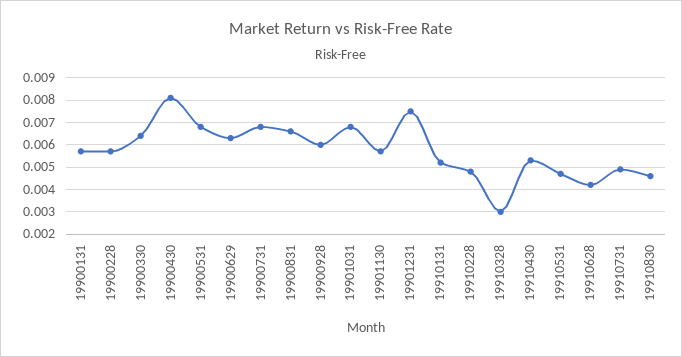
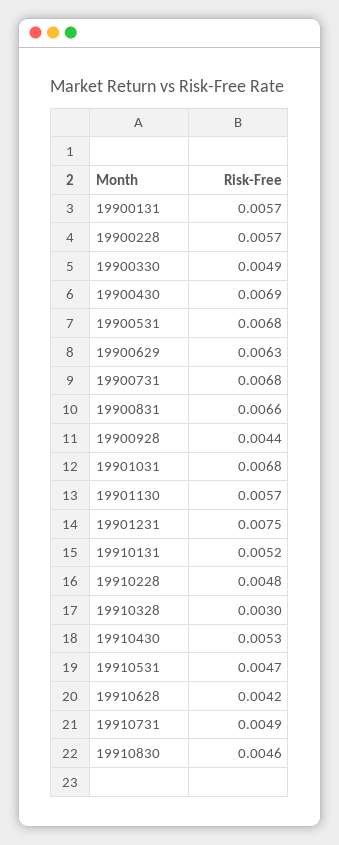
19900330: 0.0065 -> 0.0049
19900430: 0.008 -> 0.0069
19900928: 0.006 -> 0.0044

